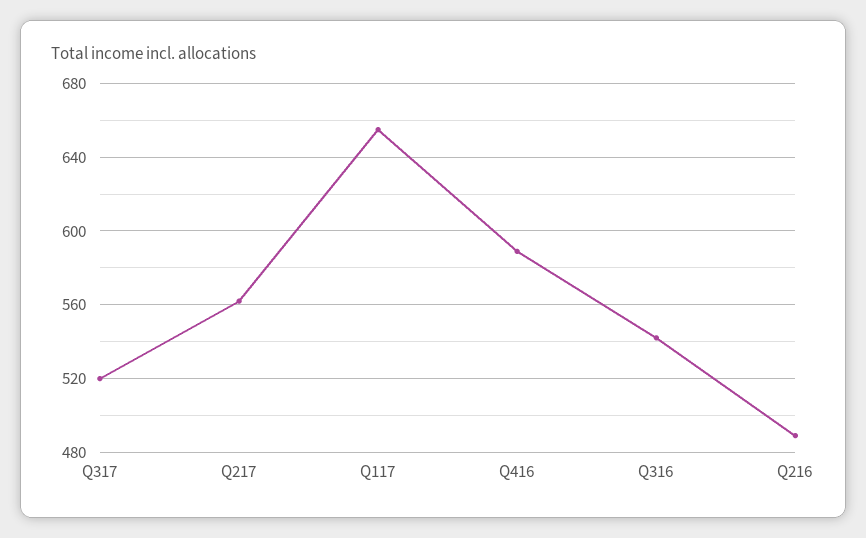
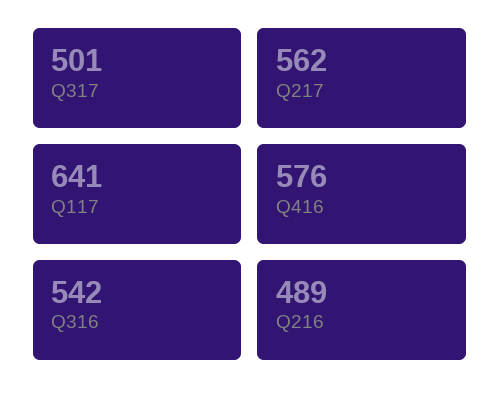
Q317: 520 -> 501
Q117: 655 -> 641
Q416: 590 -> 576

